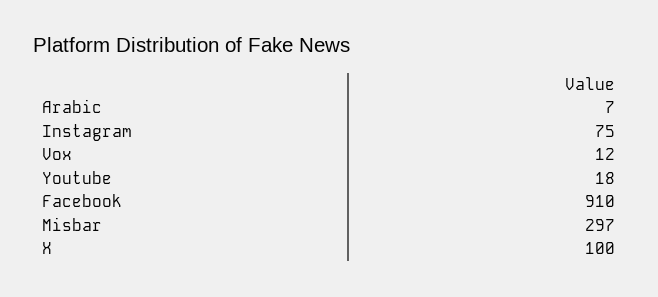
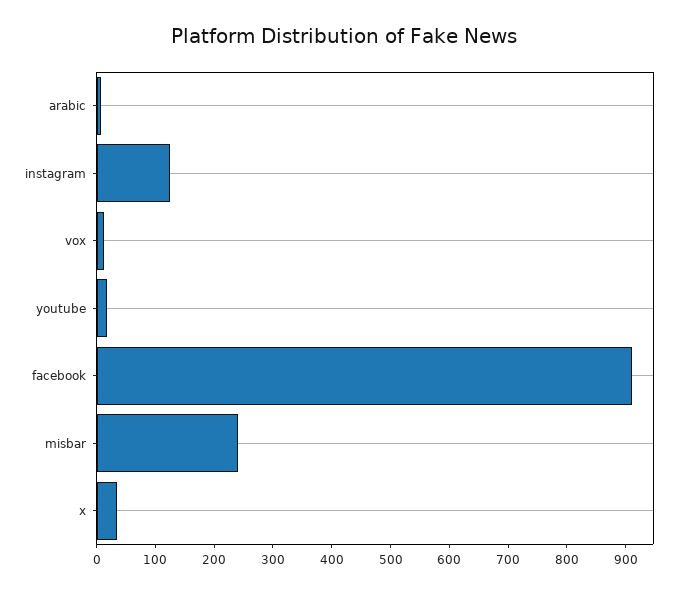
Instagram: 75 -> 120
Misbar: 297 -> 240
X: 100 -> 40

